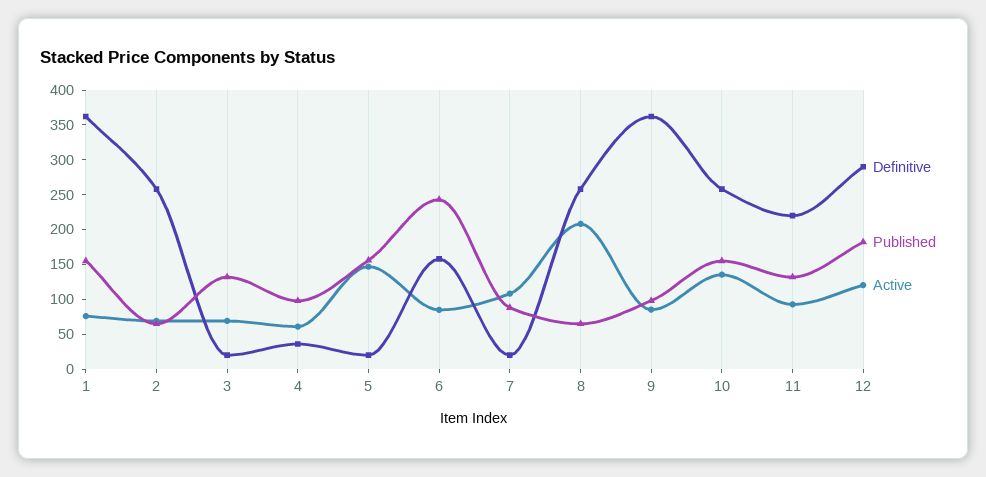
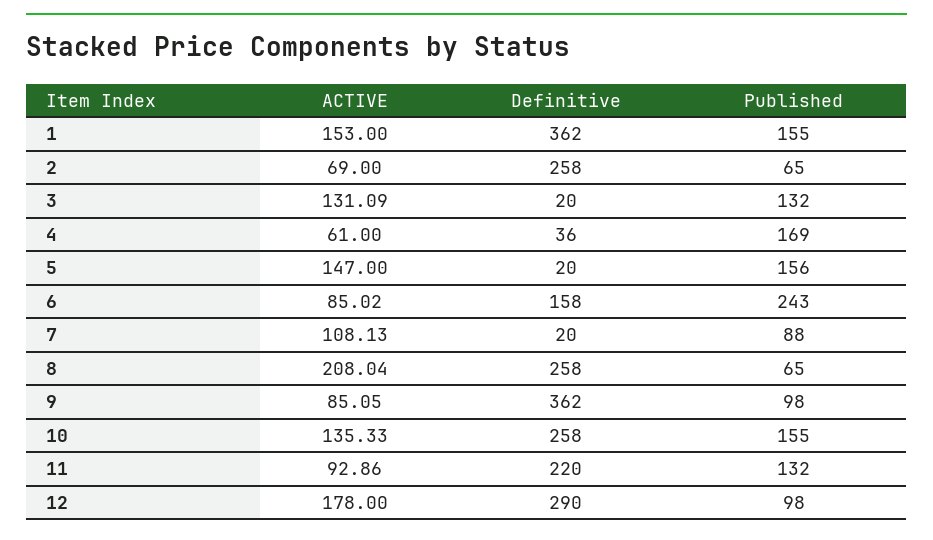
Active, 1: 75 -> 153
Active, 3: 75 -> 131.09
Published, 4: 100 -> 169
Published, 12: 175 -> 98
Active, 12: 125 -> 178

